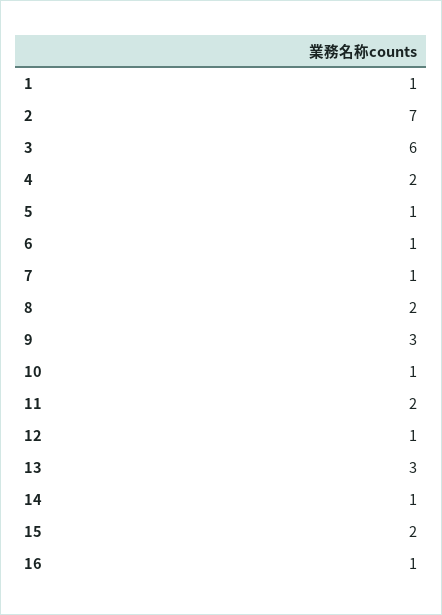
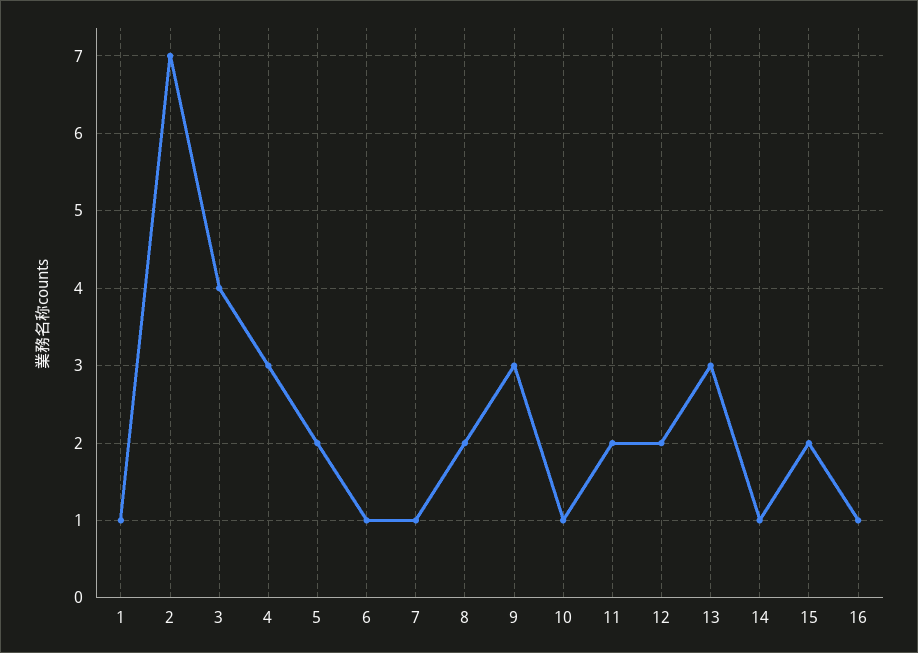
3: 6 -> 4
4: 2 -> 3
5: 1 -> 2
12: 1 -> 2

